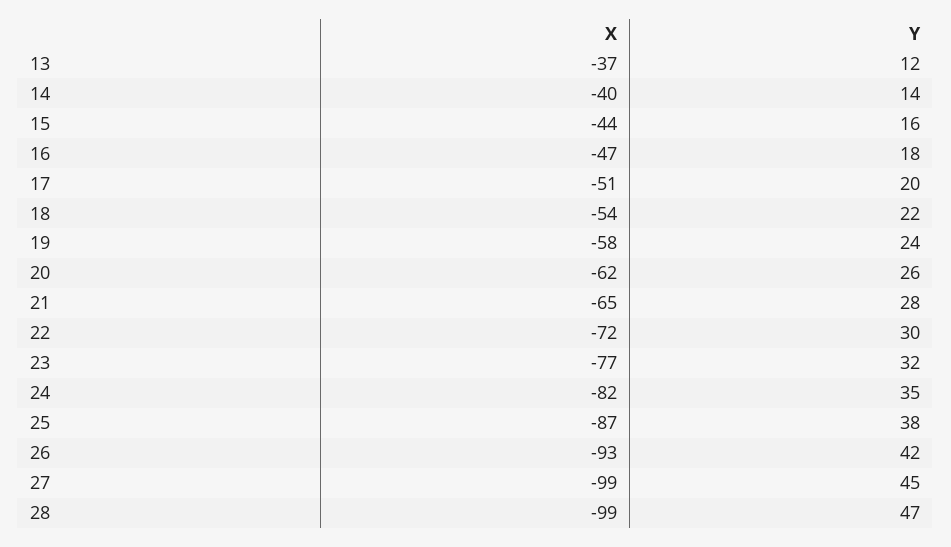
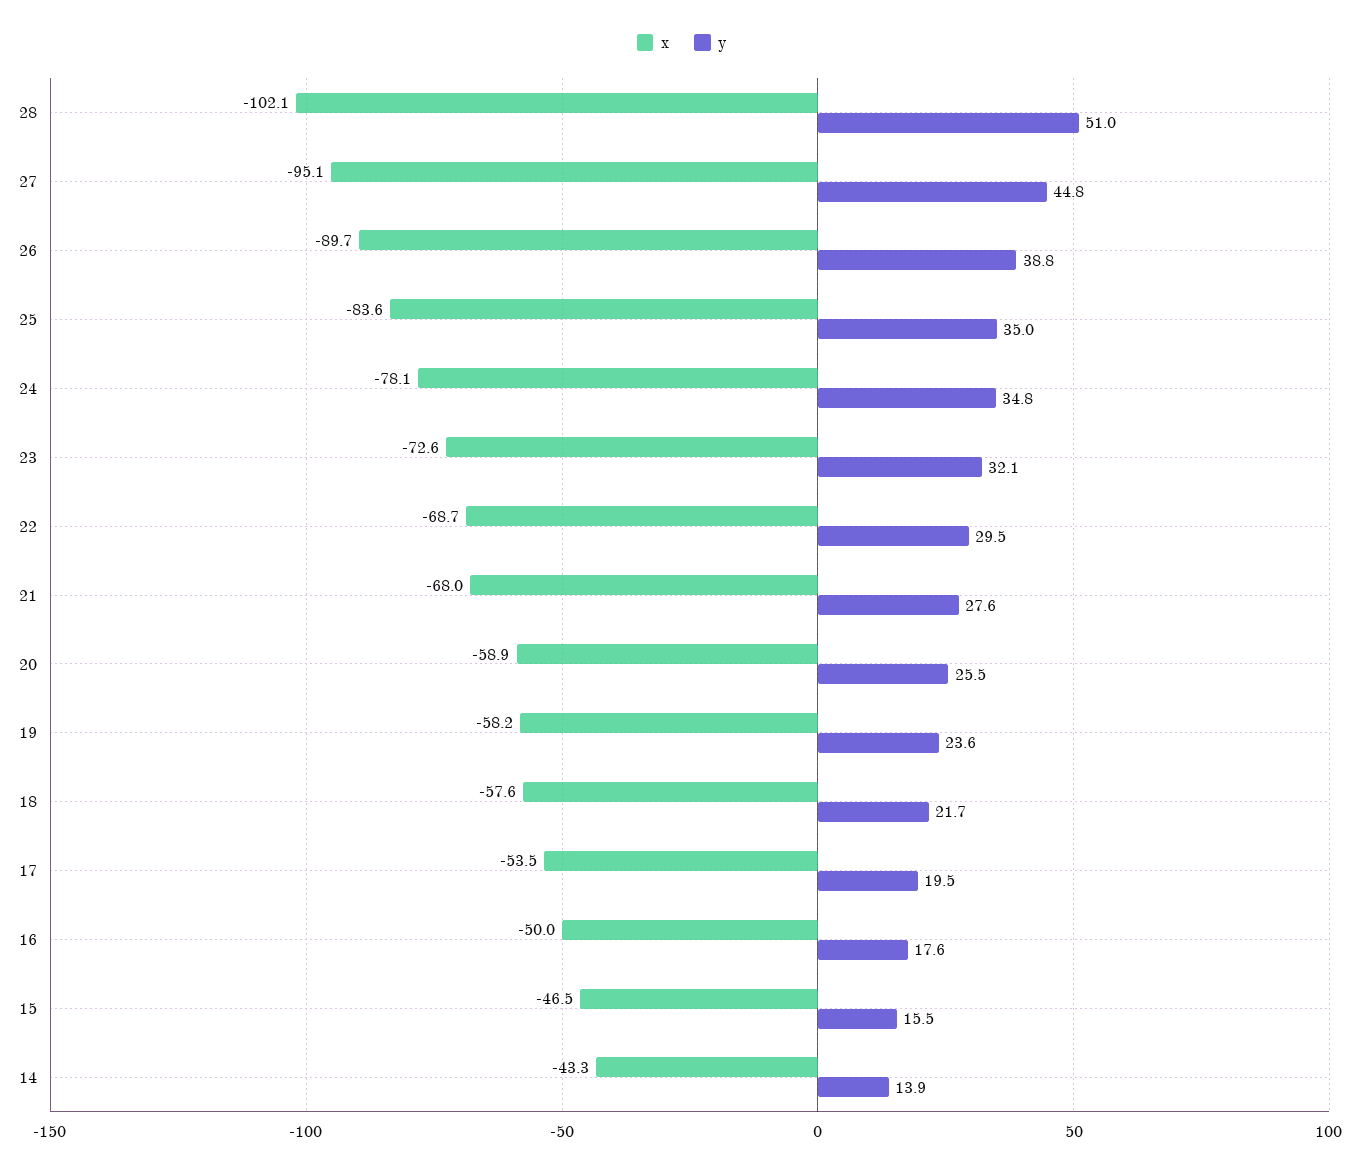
X, 13: -37 -> none
Y, 13: 12 -> none
X, 14: -40 -> -43.3
X, 15: -44 -> -46.5
X, 16: -47 -> -50
X, 17: -51 -> -53.5
X, 18: -54 -> -57.6
X, 20: -62 -> -58.9
X, 21: -65 -> -68
X, 22: -72 -> -68.7
X, 23: -77 -> -72.6
X, 24: -82 -> -78.1
X, 25: -87 -> -83.6
Y, 25: 38 -> 35
X, 26: -93 -> -89.7
Y, 26: 42 -> 38.8
X, 27: -99 -> -95.1
X, 28: -99 -> -102.1
Y, 28: 47 -> 51

